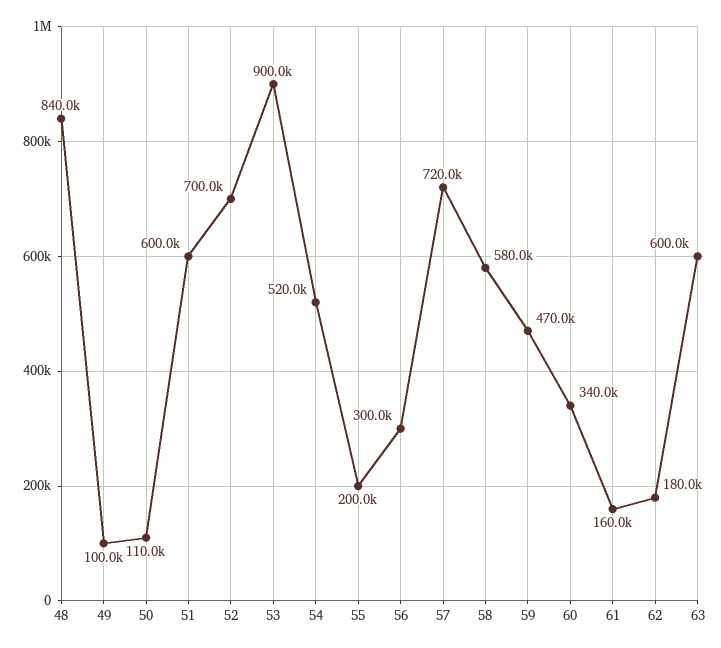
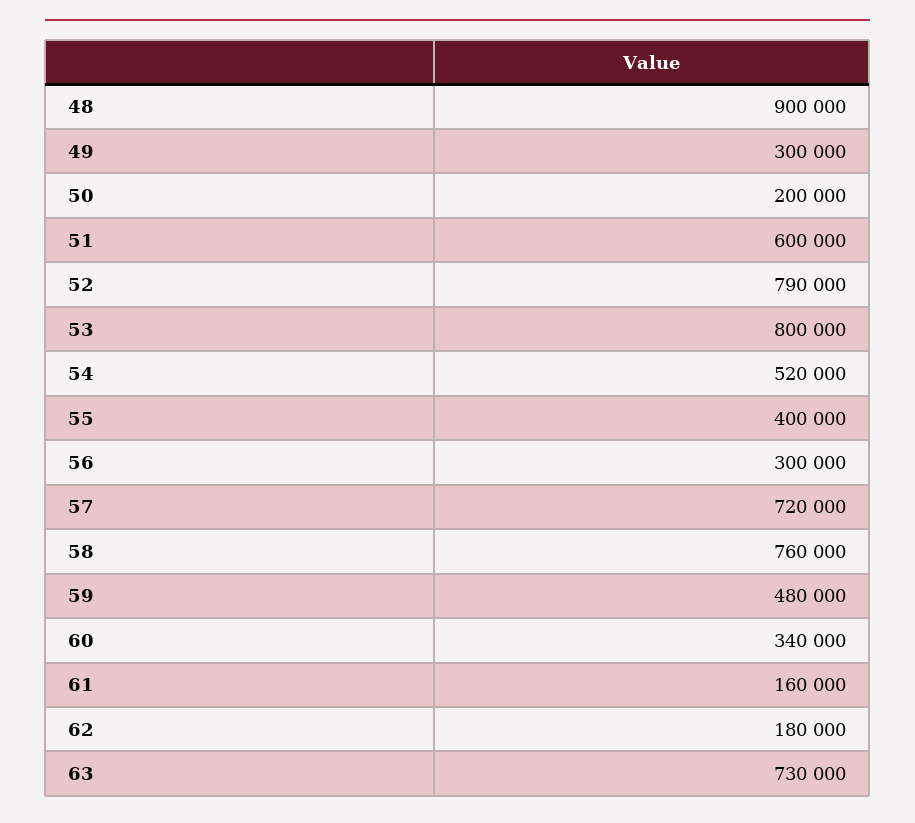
48: 840000 -> 900000
49: 100000 -> 300000
50: 110000 -> 200000
52: 700000 -> 790000
53: 900000 -> 800000
55: 200000 -> 400000
58: 580000 -> 760000
59: 470000 -> 480000
63: 600000 -> 730000

